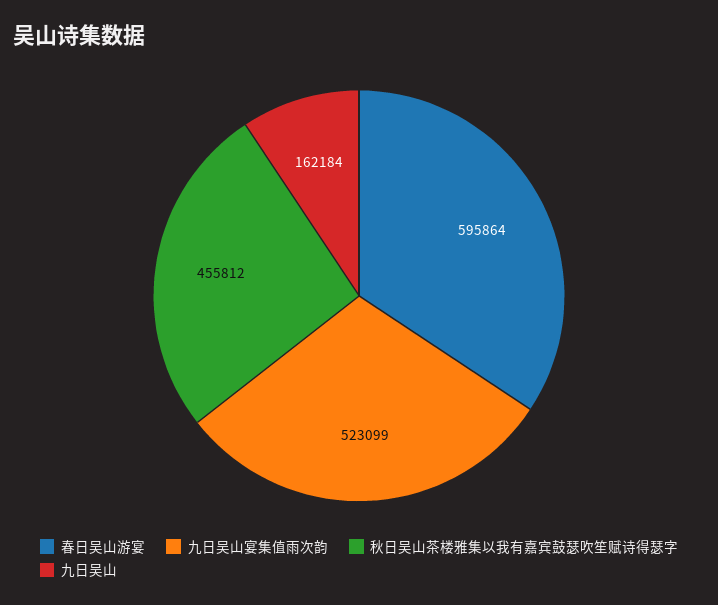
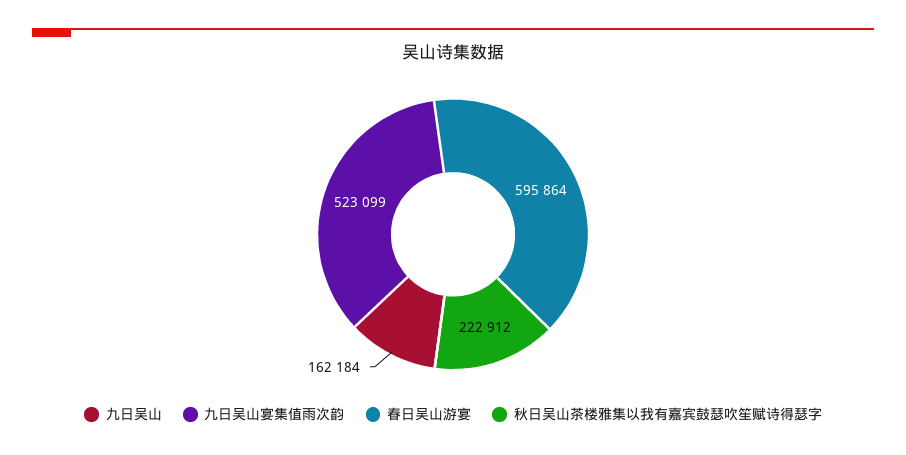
秋日吴山茶楼雅集以我有嘉宾鼓瑟吹笙赋诗得瑟字: 455812 -> 222912

